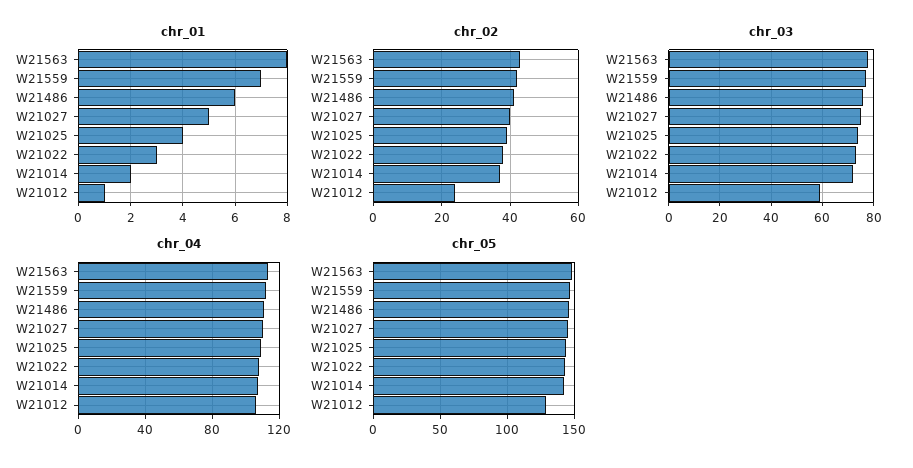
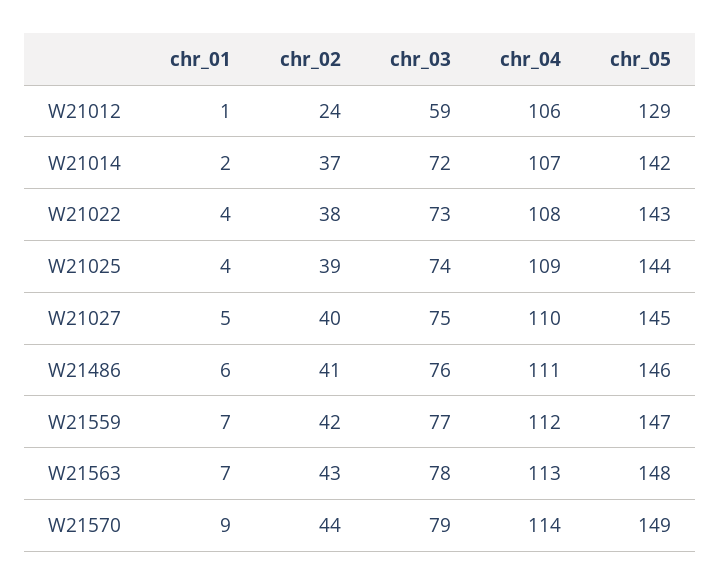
chr_01, W21563: 8 -> 7
chr_01, W21022: 3 -> 4
chr_01, W21570: none -> 9
chr_02, W21570: none -> 44
chr_03, W21570: none -> 79
chr_04, W21570: none -> 114
chr_05, W21570: none -> 149

